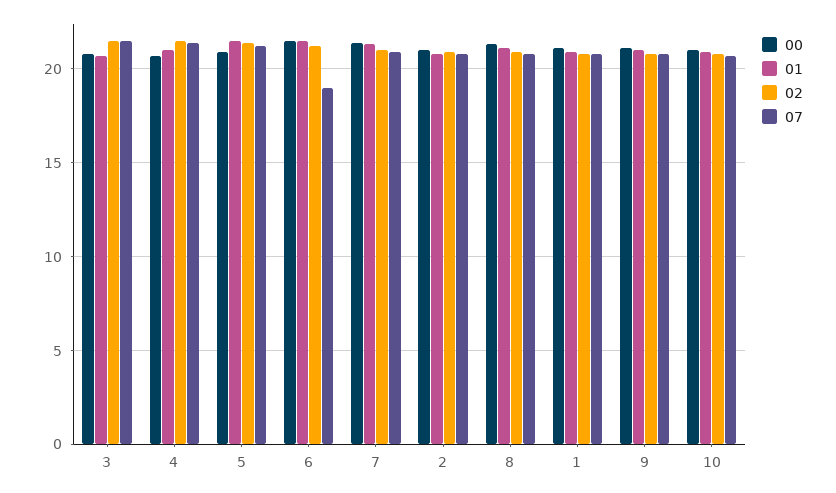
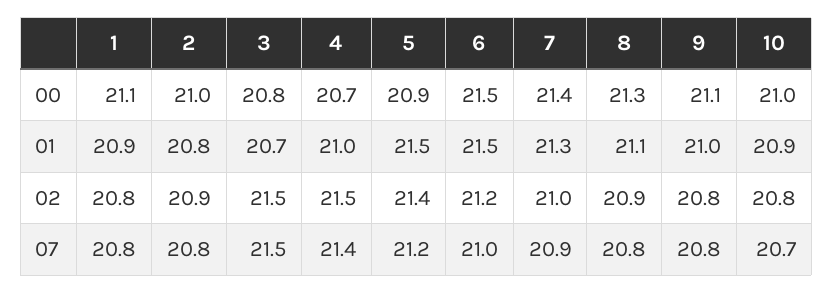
07, 6: 19 -> 21

